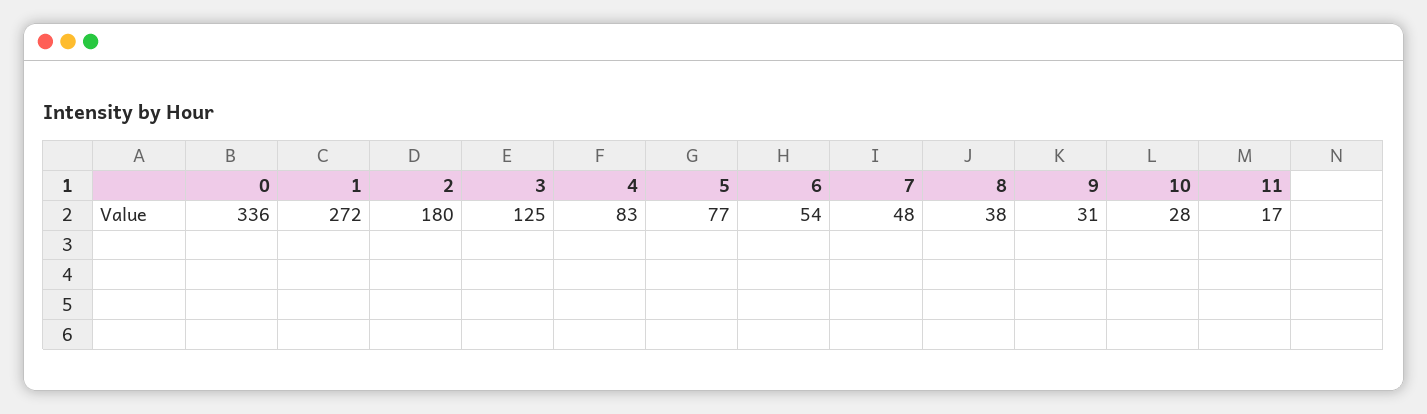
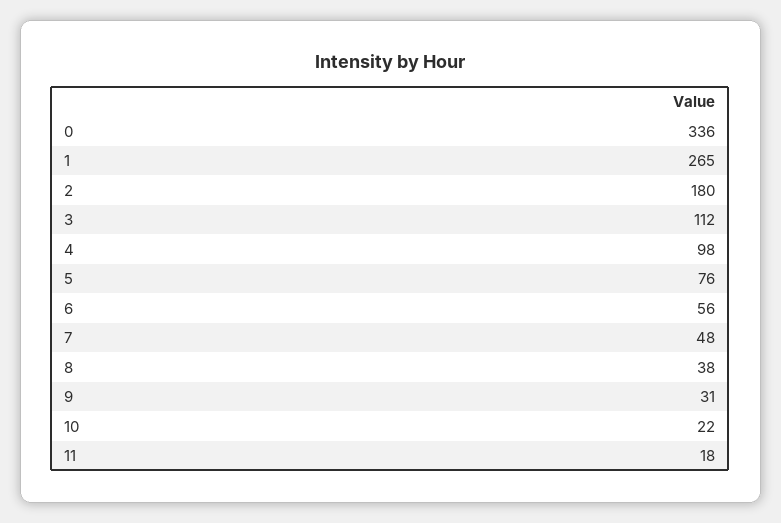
1: 272 -> 265
3: 125 -> 112
4: 83 -> 98
5: 77 -> 76
6: 54 -> 56
10: 28 -> 22
11: 17 -> 18

